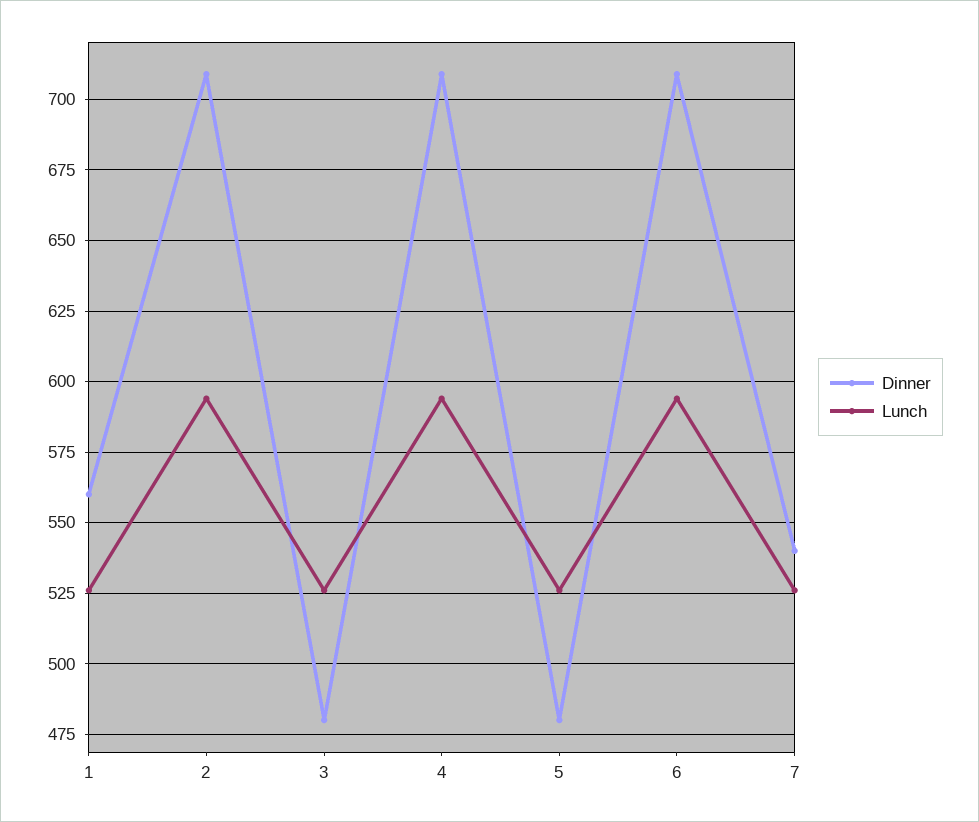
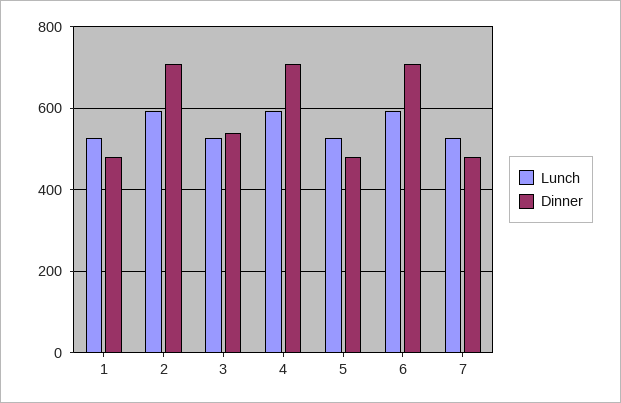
Dinner, 1: 560 -> 480
Dinner, 3: 480 -> 540
Dinner, 7: 540 -> 480

